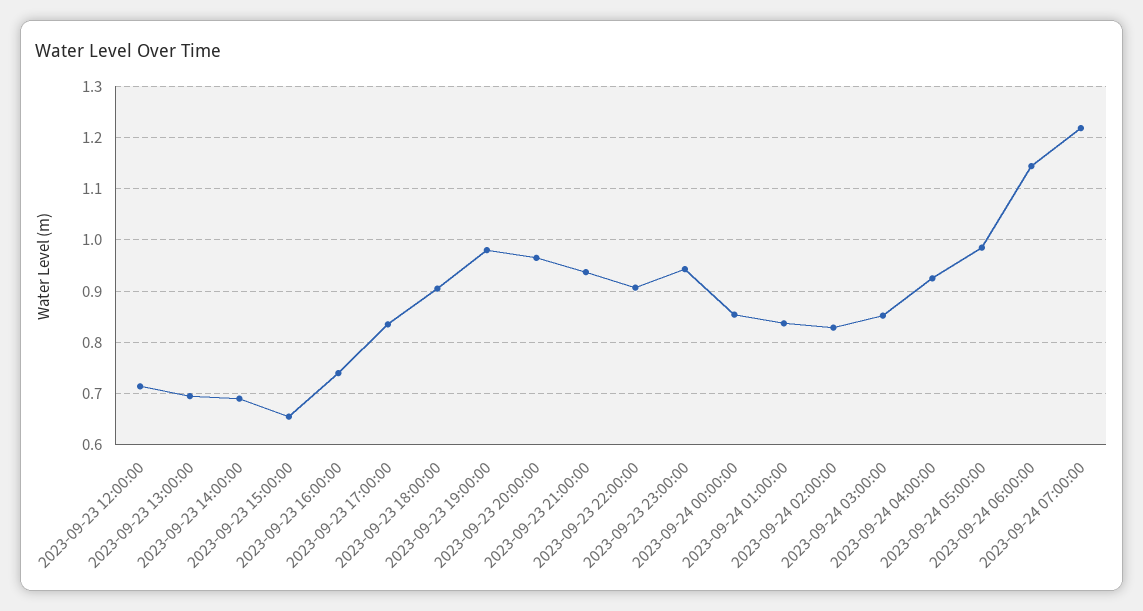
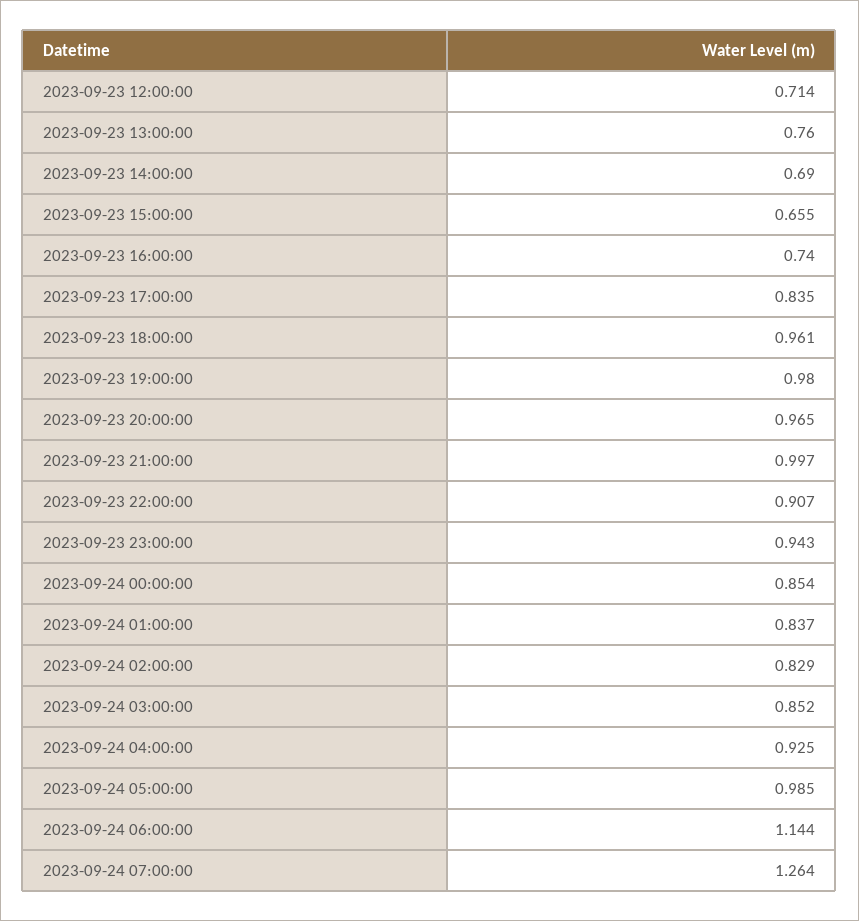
2023-09-23 13:00:00: 0.7 -> 0.76
2023-09-23 18:00:00: 0.9 -> 0.961
2023-09-23 21:00:00: 0.94 -> 0.997
2023-09-24 07:00:00: 1.22 -> 1.264

